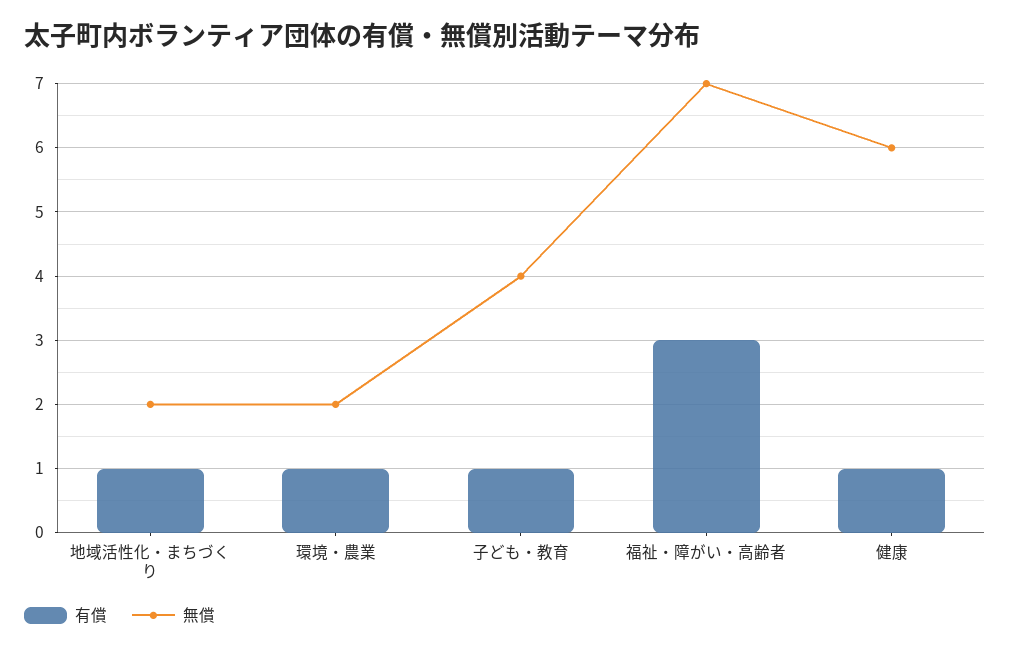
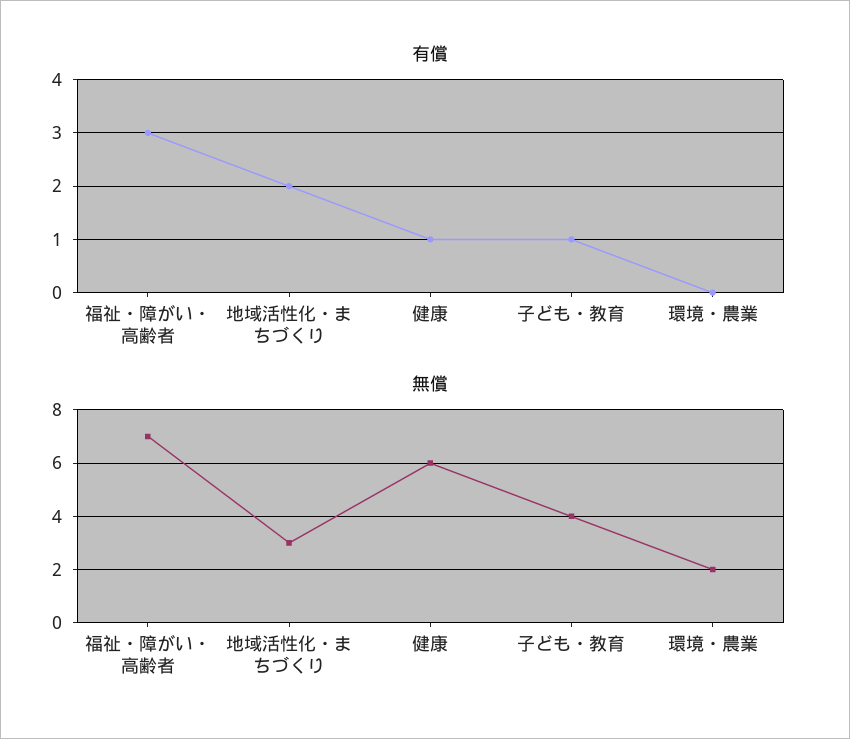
有償, 地域活性化・まちづくり: 1 -> 2
無償, 地域活性化・まちづくり: 2 -> 3
有償, 環境・農業: 1 -> 0

